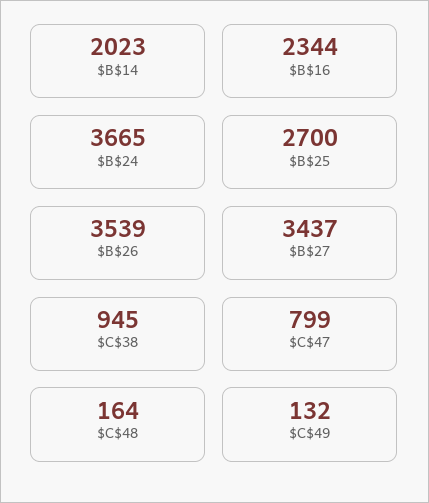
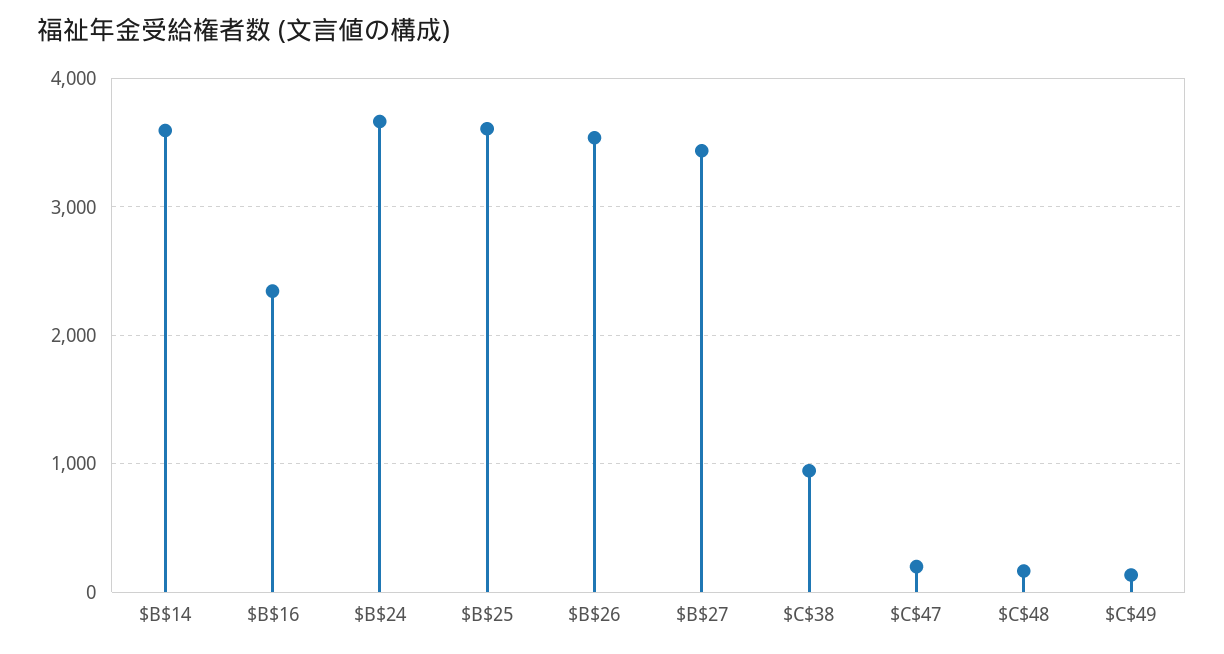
$B$14: 2023 -> 3600
$B$25: 2700 -> 3600
$C$47: 799 -> 200

